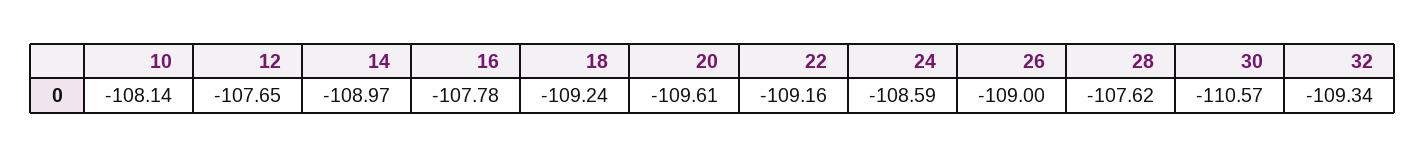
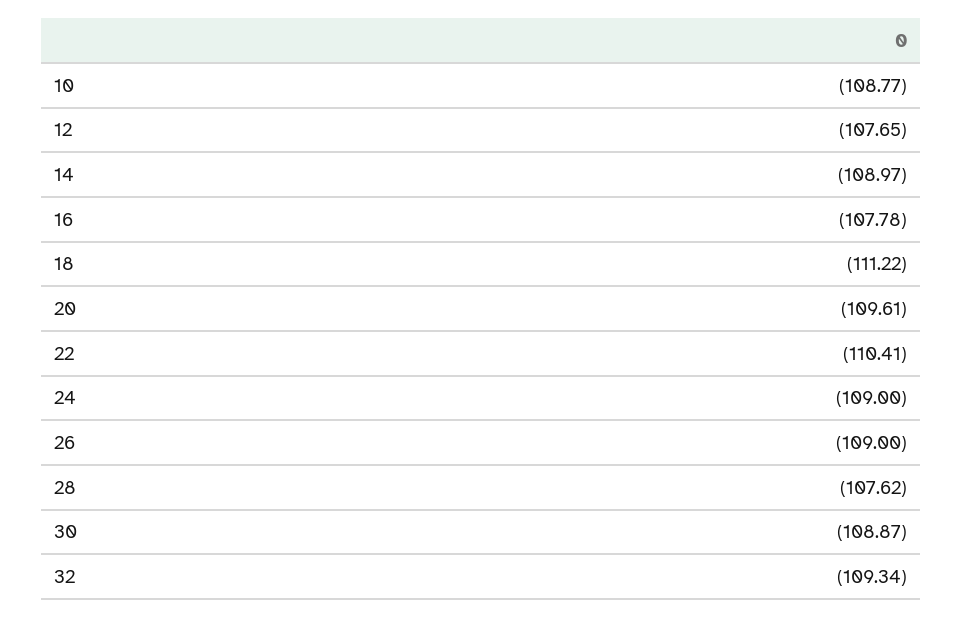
10: -108.14 -> -108.77
18: -109.24 -> -111.22
22: -109.16 -> -110.41
24: -108.59 -> -109
30: -110.57 -> -108.87

